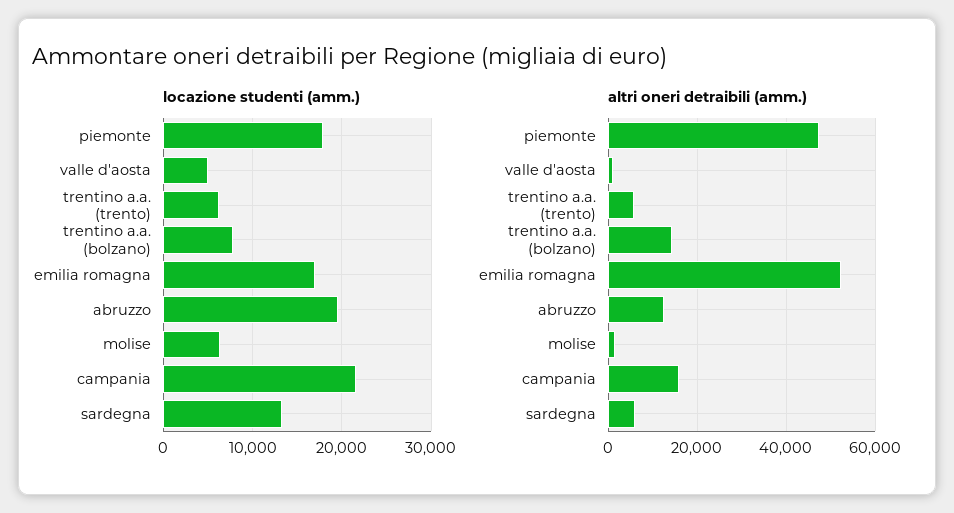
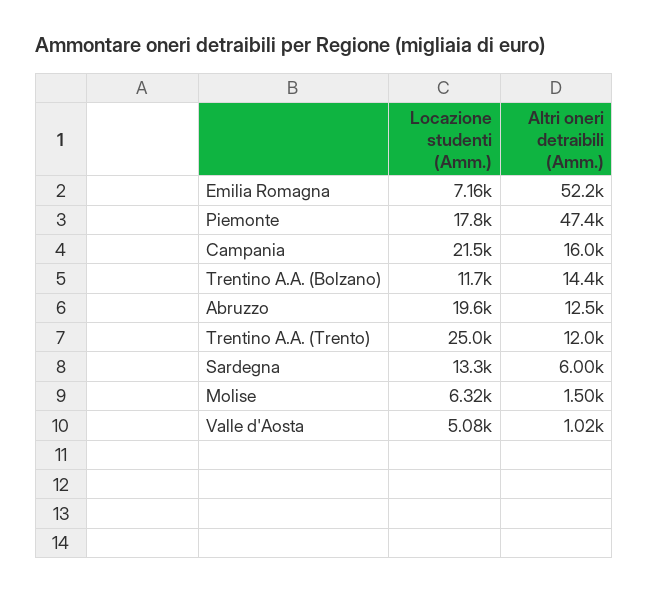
locazione studenti (amm.), trentino a.a. (trento): 6000 -> 25000
locazione studenti (amm.), trentino a.a. (bolzano): 8000 -> 11700
locazione studenti (amm.), emilia romagna: 17000 -> 7160
altri oneri detraibili (amm.), trentino a.a. (trento): 6000 -> 12000

